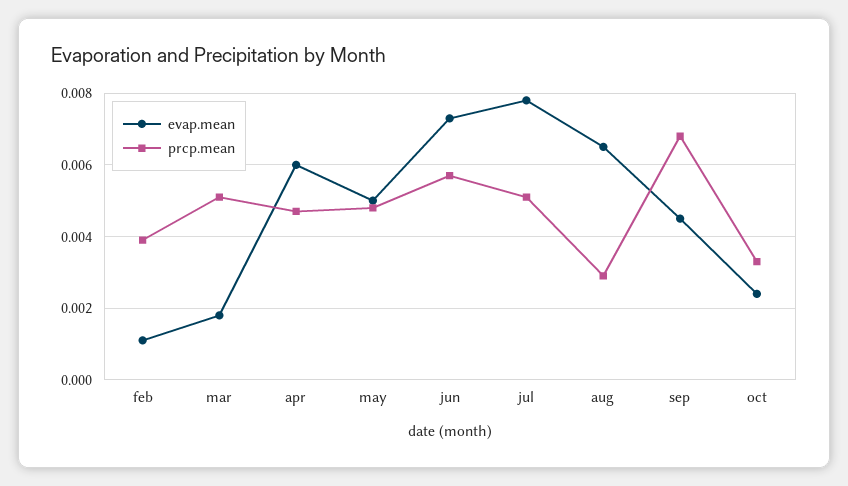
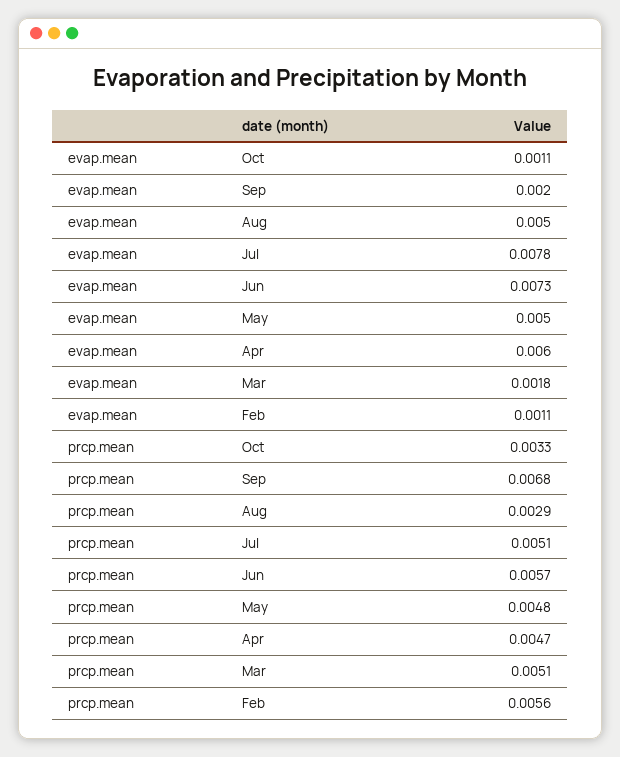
prcp.mean, feb: 0.004 -> 0.0056
evap.mean, aug: 0.0065 -> 0.005
evap.mean, sep: 0.0045 -> 0.002
evap.mean, oct: 0.0025 -> 0.0011

